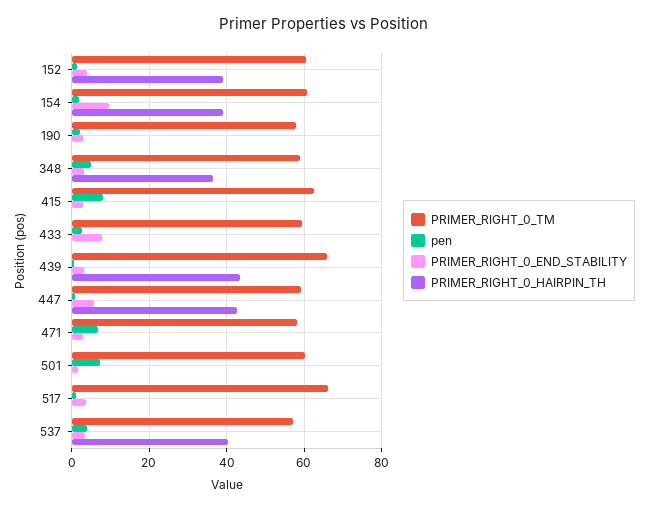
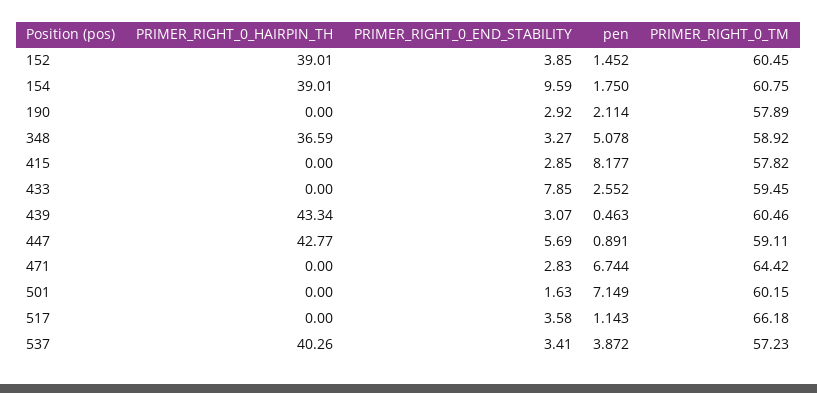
PRIMER_RIGHT_0_TM, 415: 62 -> 57.82
PRIMER_RIGHT_0_TM, 439: 66 -> 60.46
PRIMER_RIGHT_0_TM, 471: 58 -> 64.42

